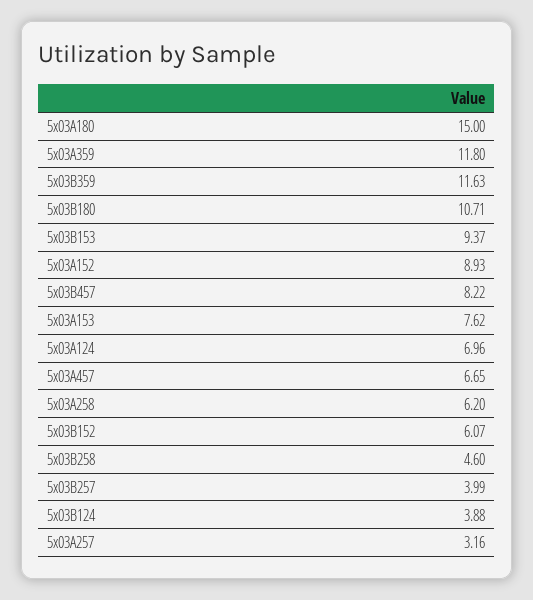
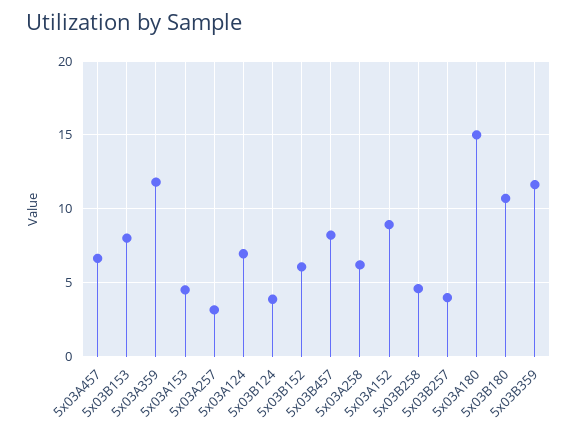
5x03B153: 9.37 -> 8
5x03A153: 7.62 -> 4.5

